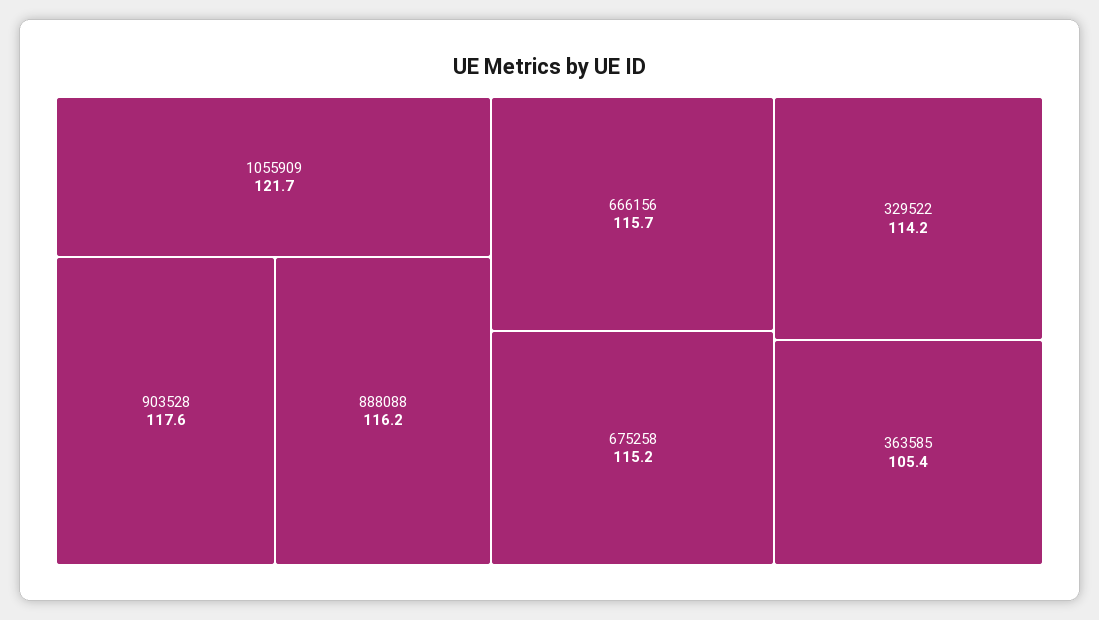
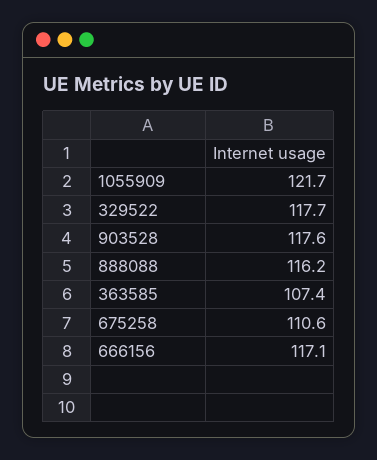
666156: 115.7 -> 117.1
675258: 115.2 -> 110.6
329522: 114.2 -> 117.7
363585: 105.4 -> 107.4

